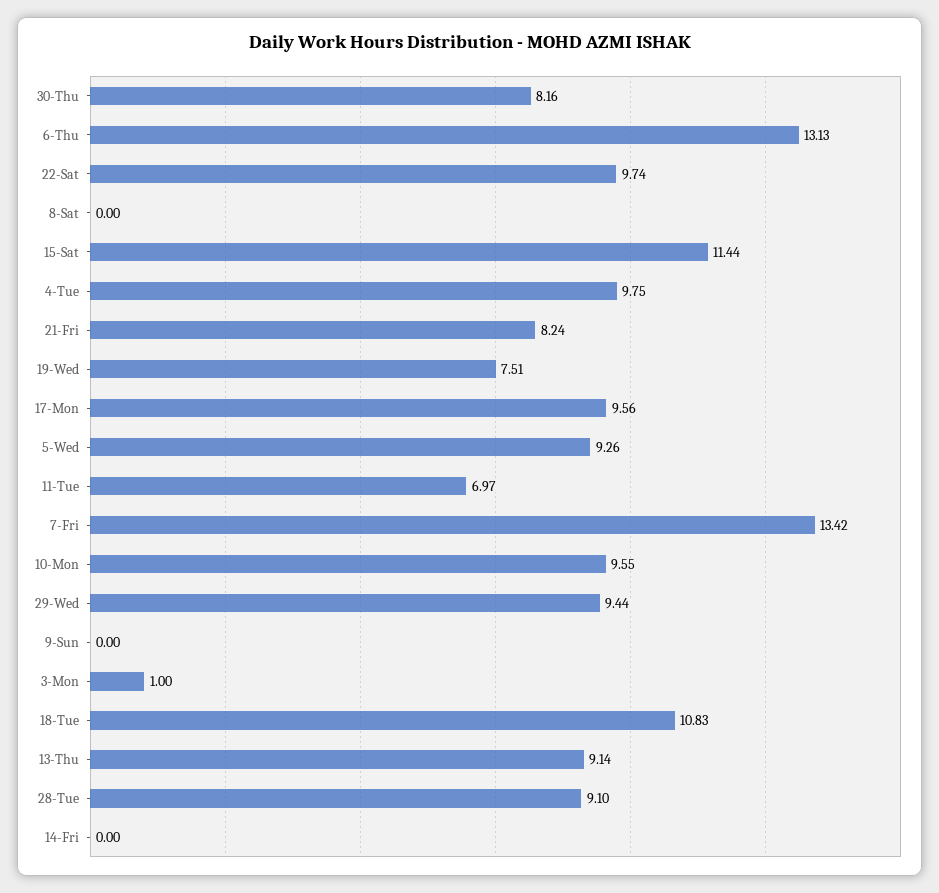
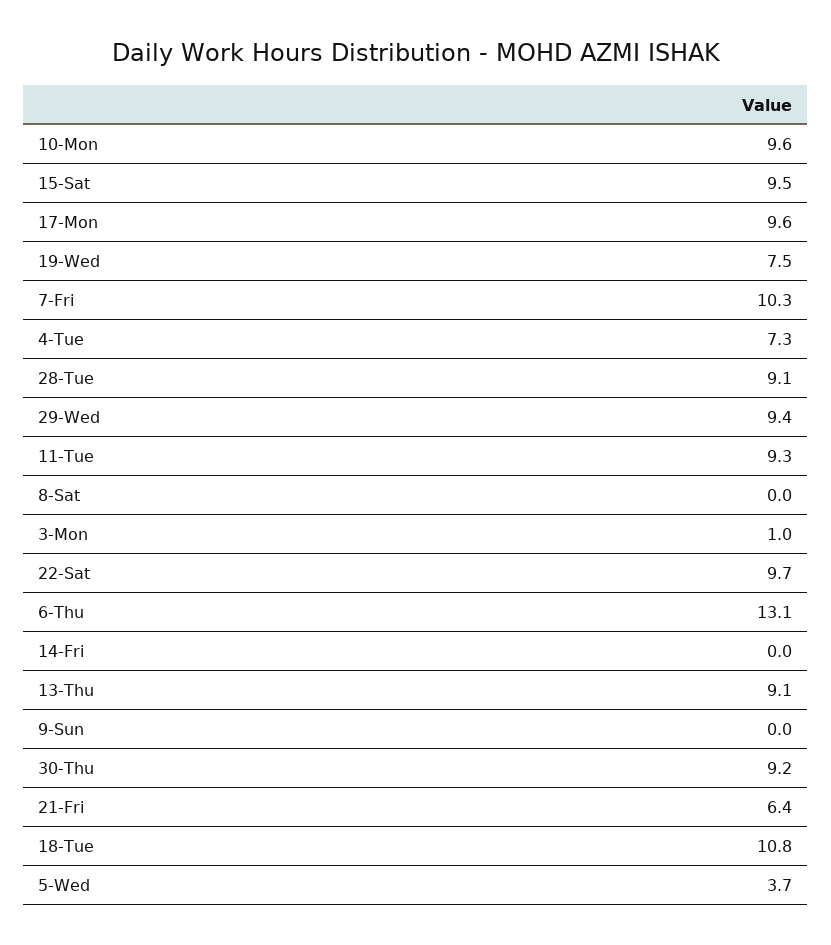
30-Thu: 8.16 -> 9.2
15-Sat: 11.44 -> 9.5
4-Tue: 9.75 -> 7.3
21-Fri: 8.24 -> 6.4
5-Wed: 9.26 -> 3.7
11-Tue: 6.97 -> 9.3
7-Fri: 13.42 -> 10.3

